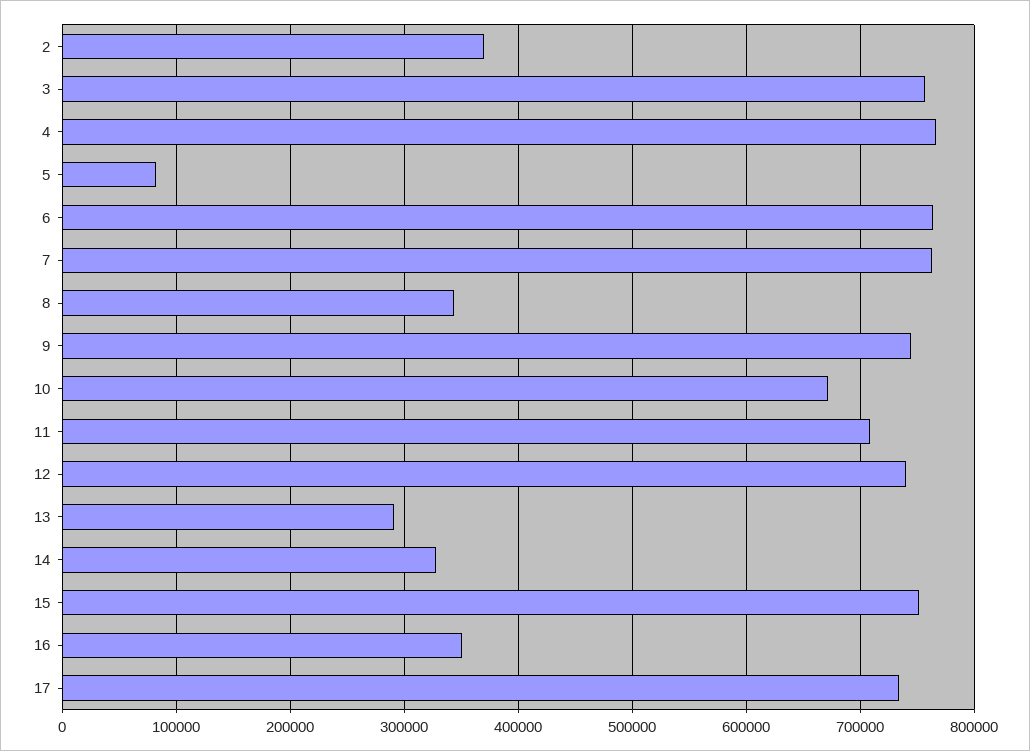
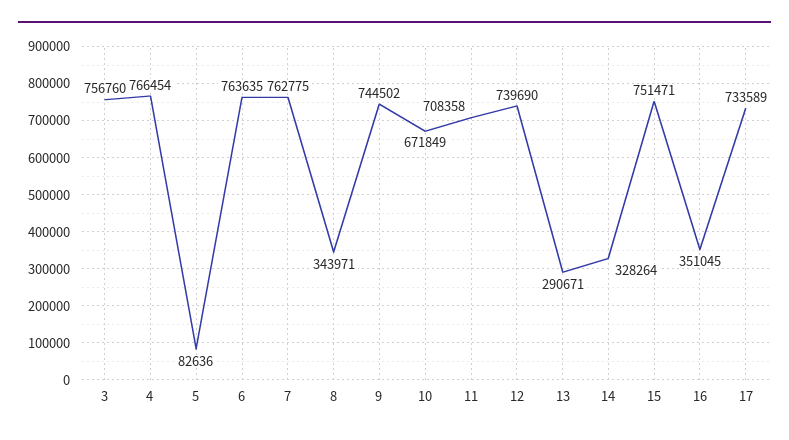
2: 370000 -> none

